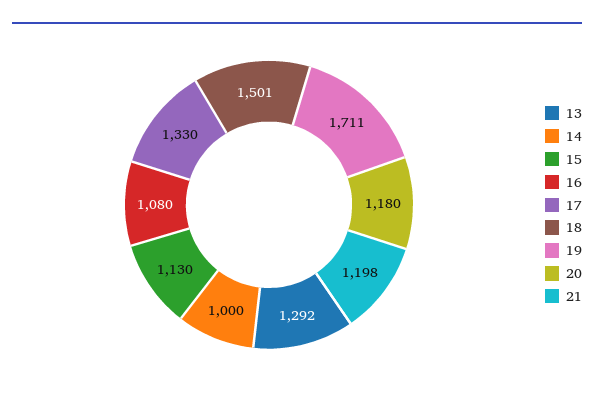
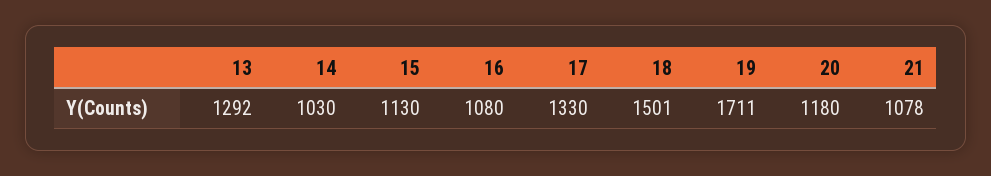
14: 1000 -> 1030
21: 1198 -> 1078

